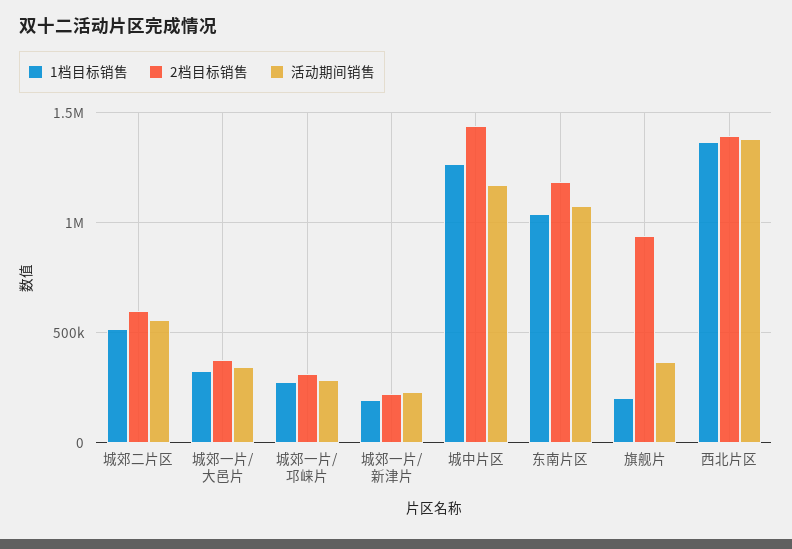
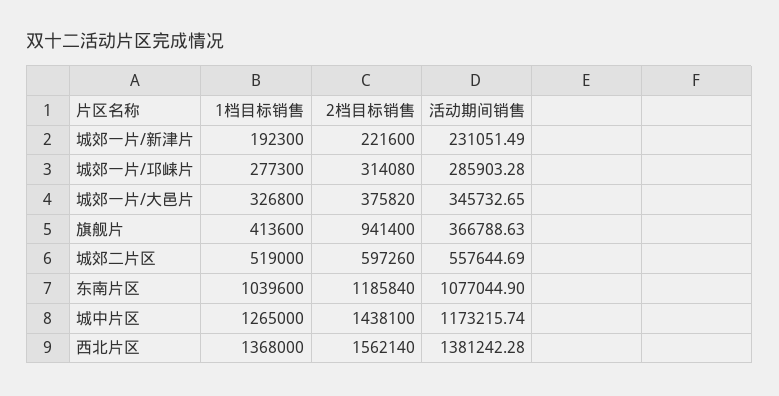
1档目标销售, 旗舰片: 200000 -> 413600
2档目标销售, 西北片区: 1400000 -> 1562140

